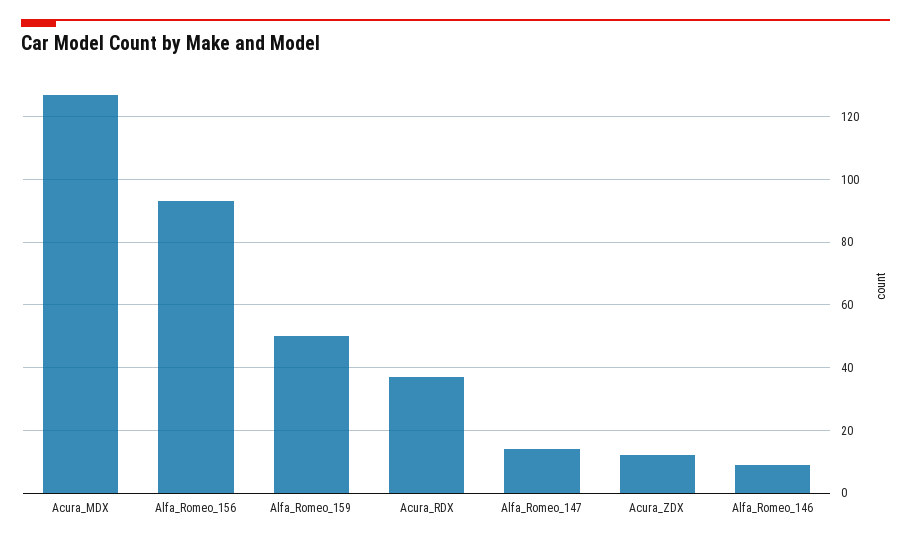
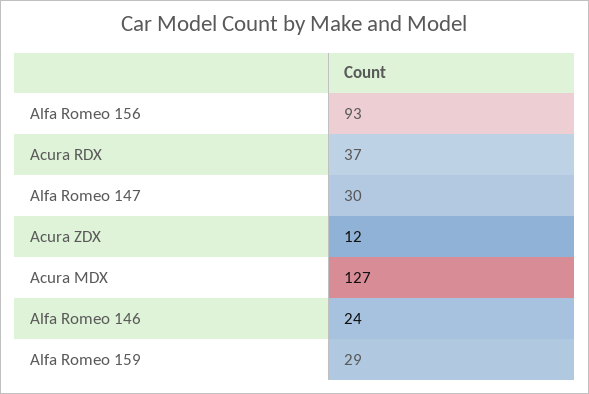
Alfa_Romeo_159: 50 -> 29
Alfa_Romeo_147: 15 -> 30
Alfa_Romeo_146: 10 -> 24

